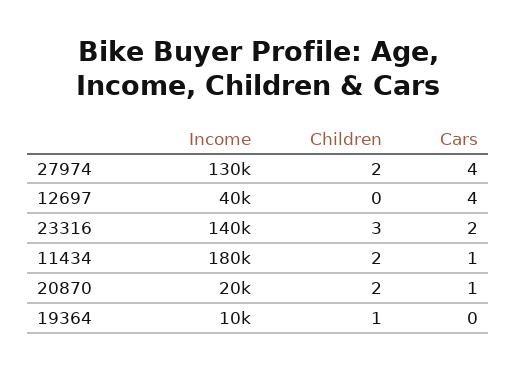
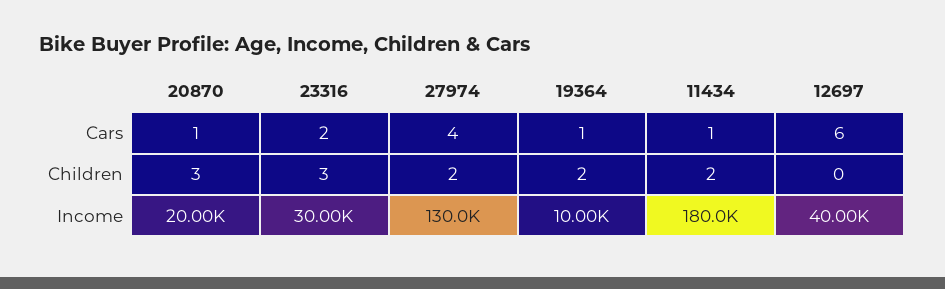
Cars, 12697: 4 -> 6
Income, 23316: 140000 -> 30000
Children, 20870: 2 -> 3
Children, 19364: 1 -> 2
Cars, 19364: 0 -> 1

